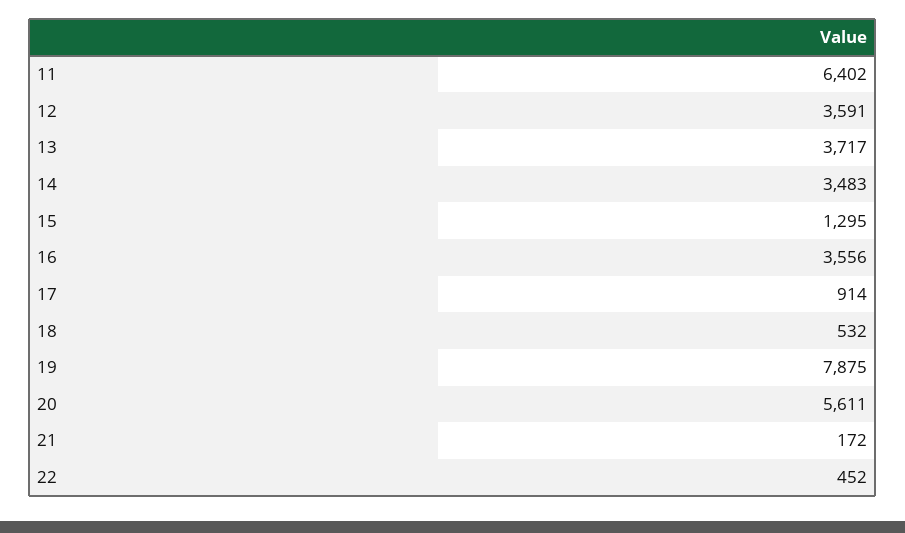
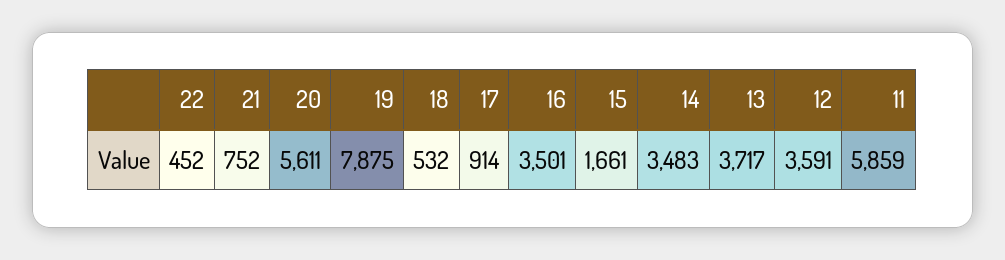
11: 6402 -> 5859
15: 1295 -> 1661
16: 3556 -> 3501
21: 172 -> 752

